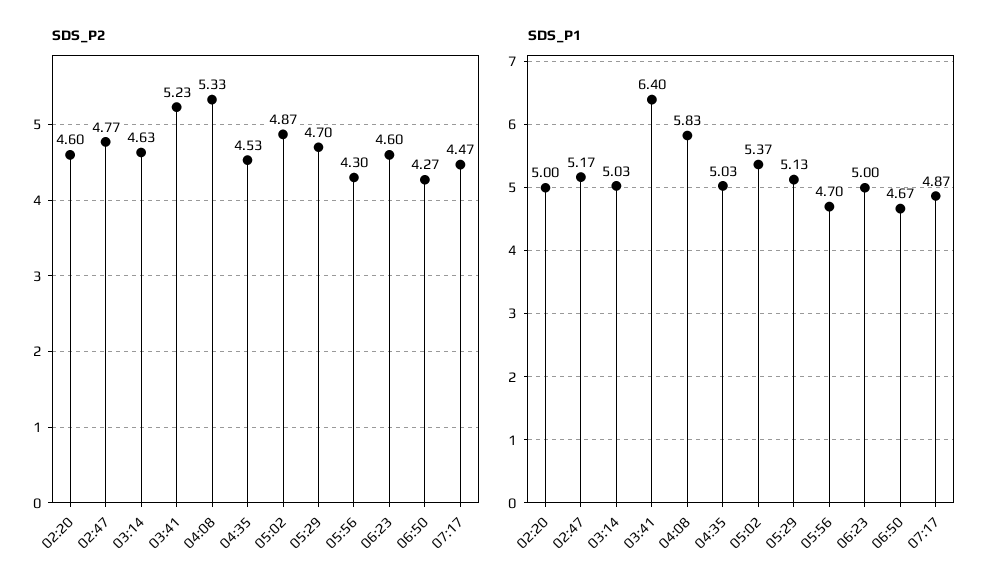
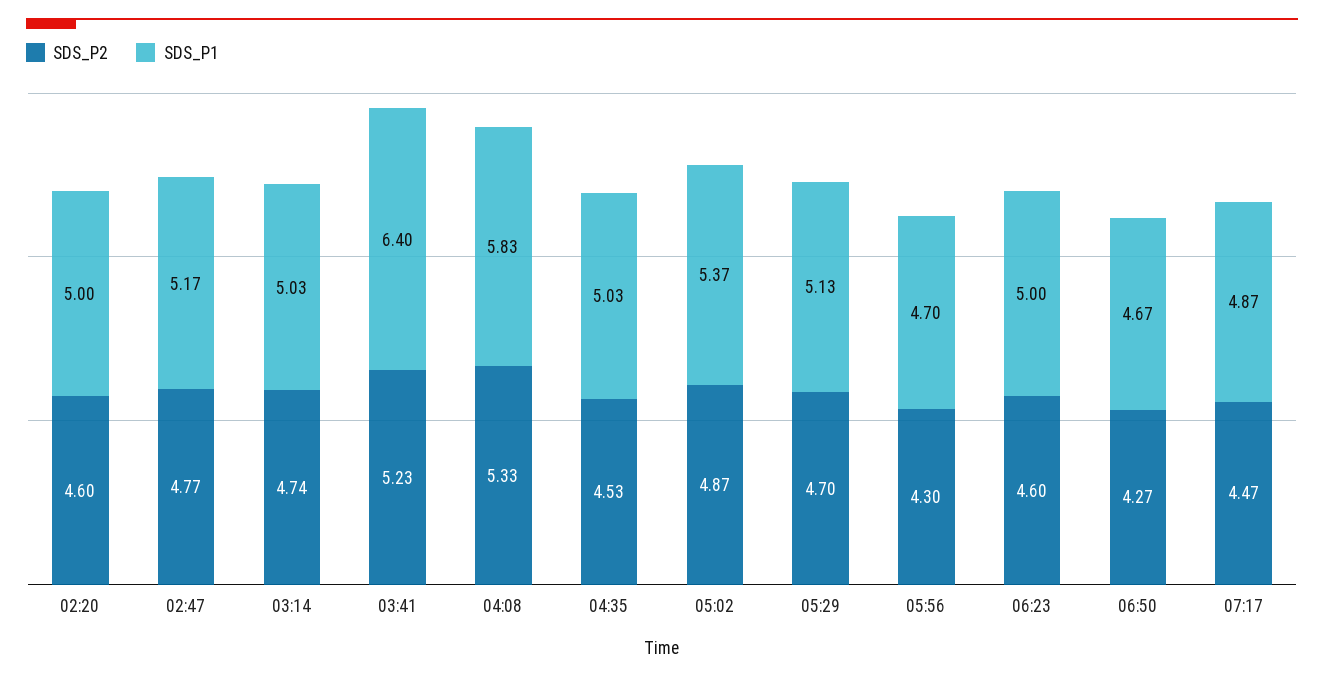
SDS_P2, 03:14: 4.63 -> 4.74

